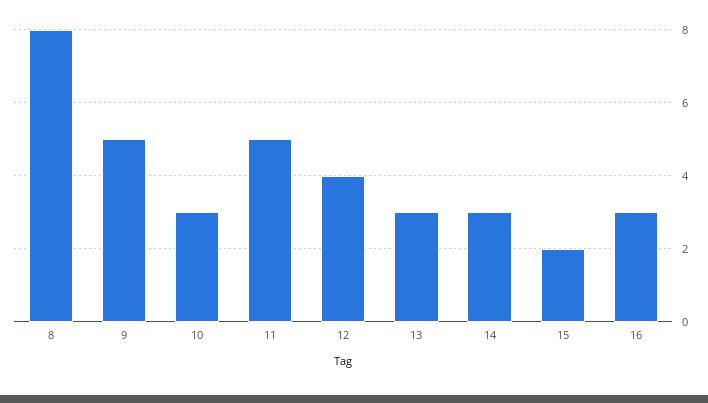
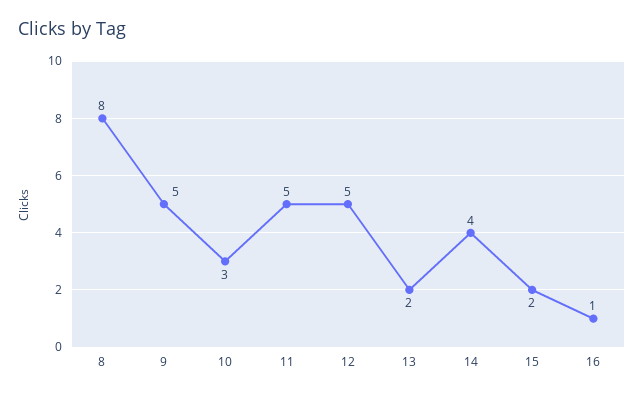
12: 4 -> 5
13: 3 -> 2
14: 3 -> 4
16: 3 -> 1

